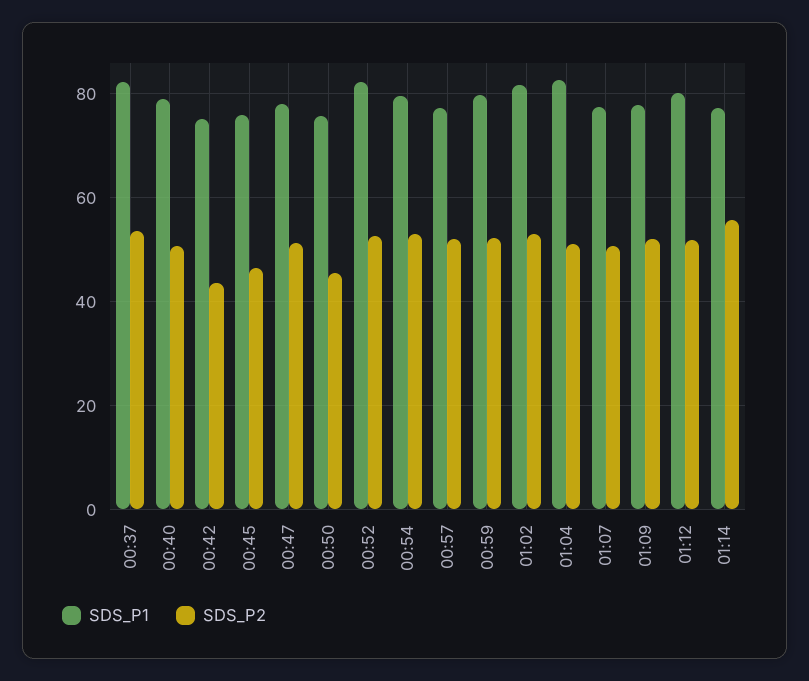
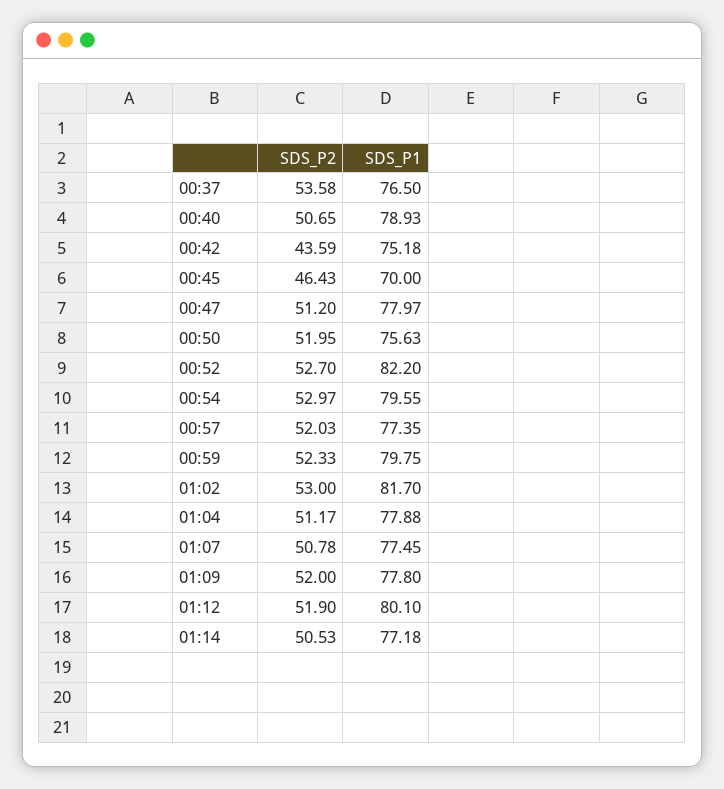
SDS_P1, 00:37: 82 -> 76.5
SDS_P1, 00:45: 76 -> 70
SDS_P2, 00:50: 46 -> 51.95
SDS_P1, 01:04: 82 -> 77.88
SDS_P2, 01:14: 56 -> 50.53

